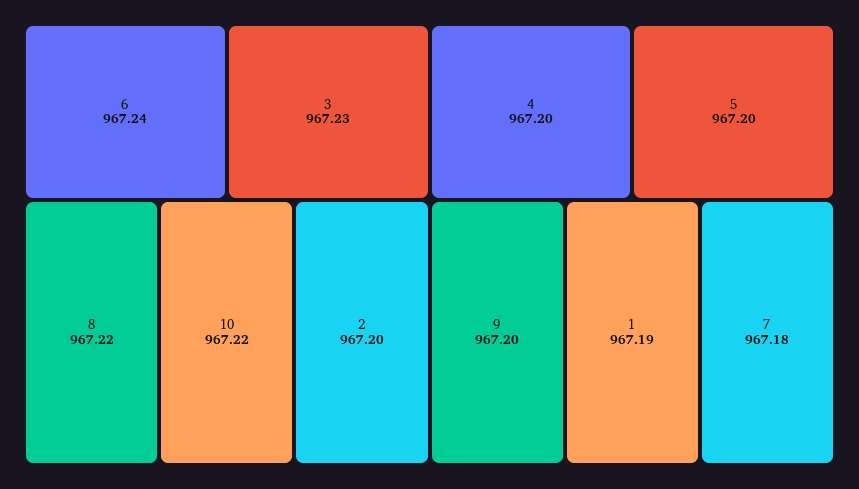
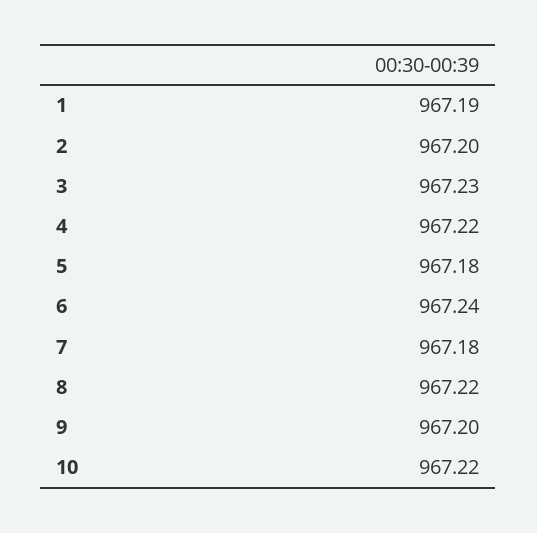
4: 967.2 -> 967.22
5: 967.2 -> 967.18

